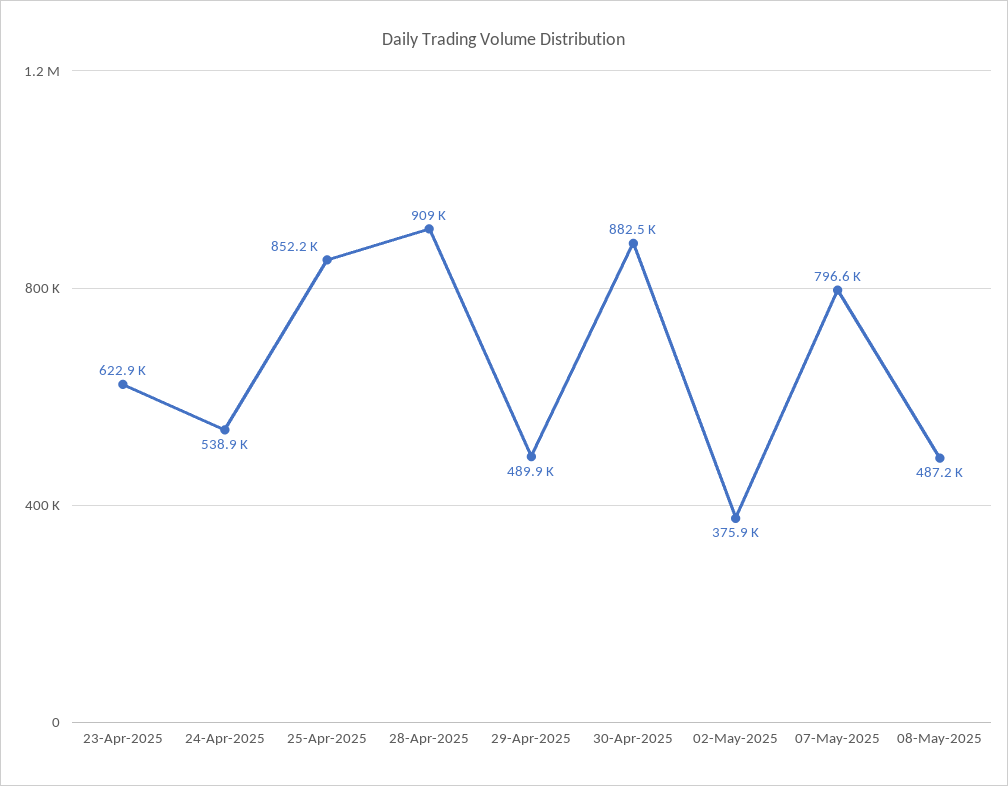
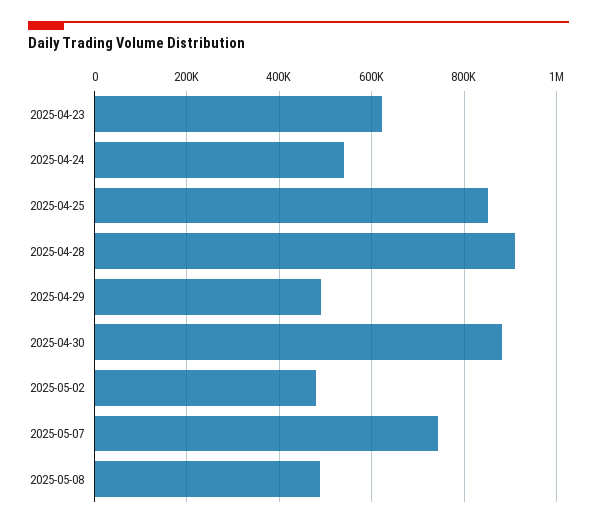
02-May-2025: 375900 -> 480000
07-May-2025: 796600 -> 740000

